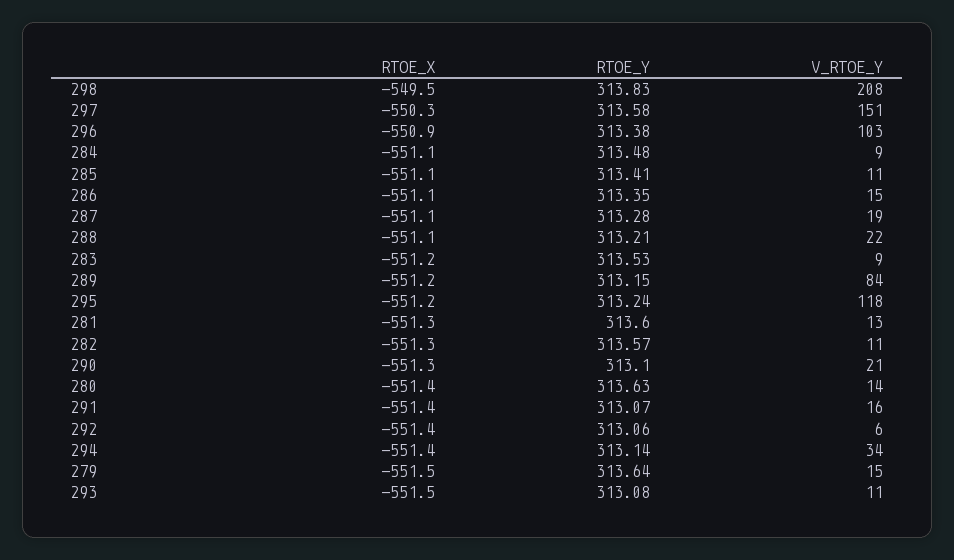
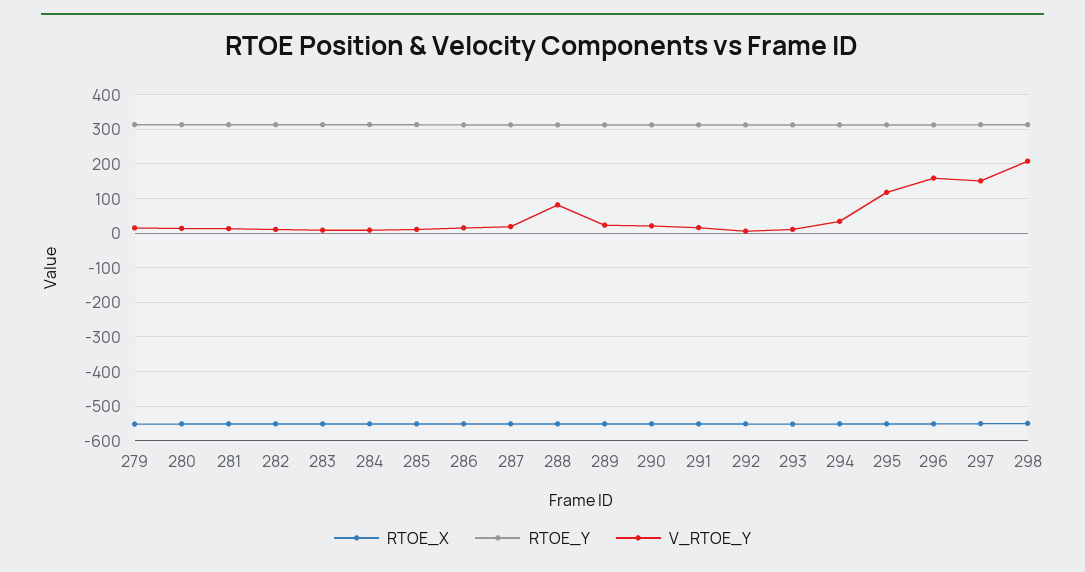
V_RTOE_Y, 296: 103 -> 160
V_RTOE_Y, 288: 22 -> 80
V_RTOE_Y, 289: 84 -> 20

